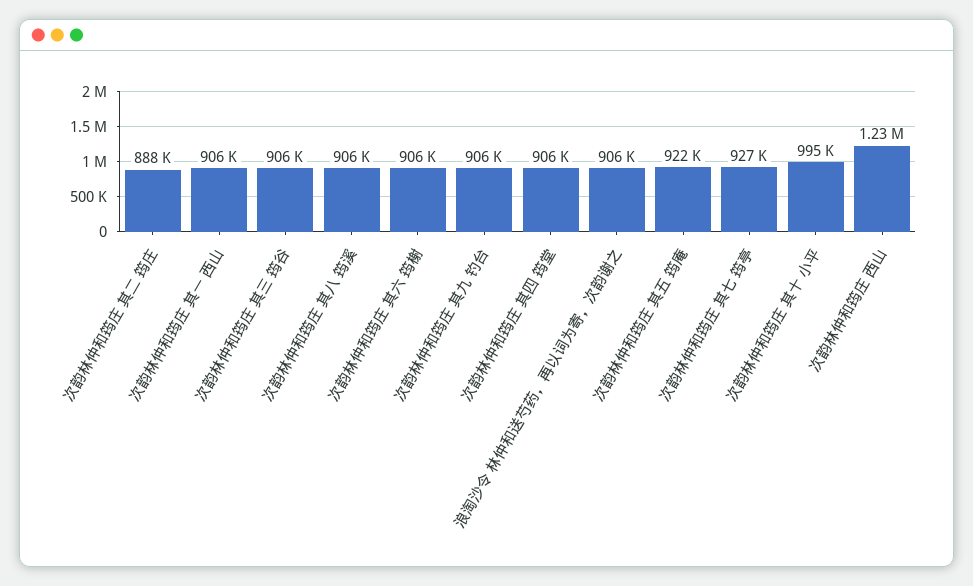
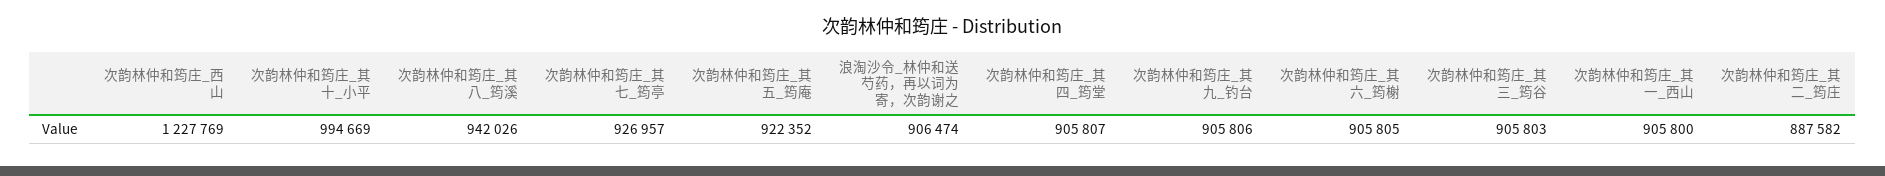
次韵林仲和筠庄 其八 筠溪: 906000 -> 942026

